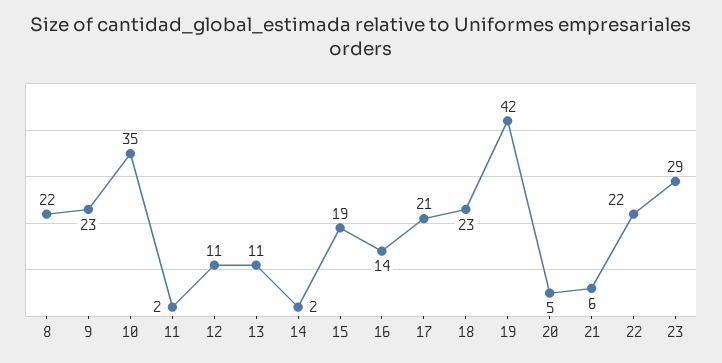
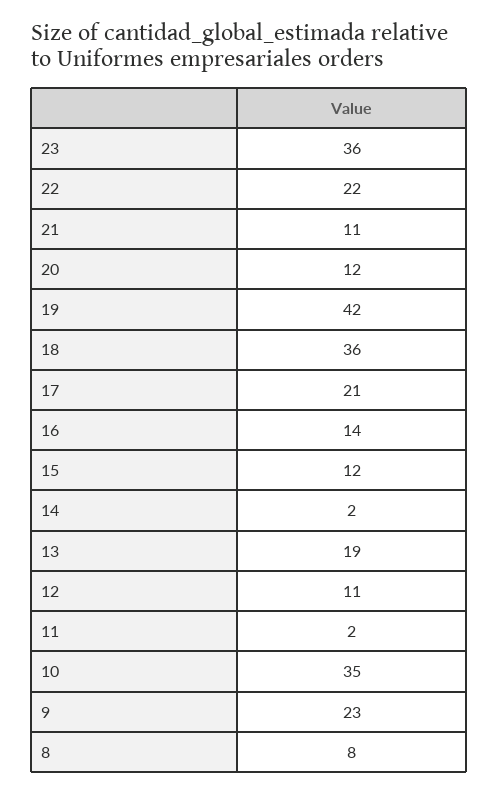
8: 22 -> 8
13: 11 -> 19
15: 19 -> 12
18: 23 -> 36
20: 5 -> 12
21: 6 -> 11
23: 29 -> 36

